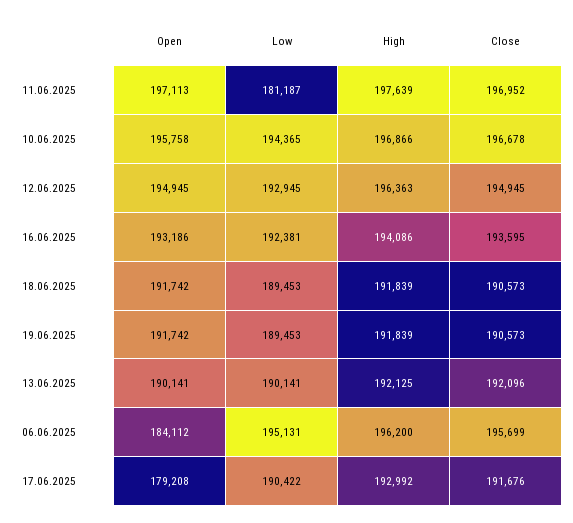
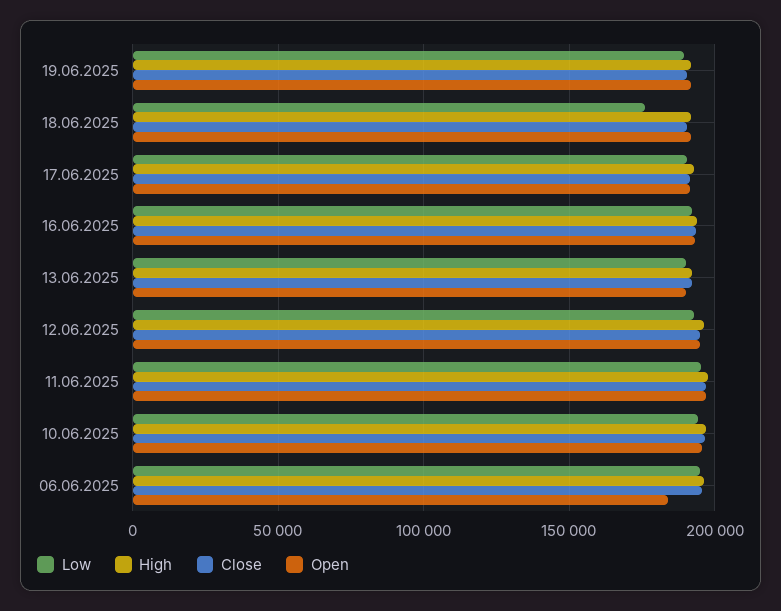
Low, 11.06.2025: 181187 -> 195000
Low, 18.06.2025: 189453 -> 175000
Open, 17.06.2025: 179208 -> 190000

